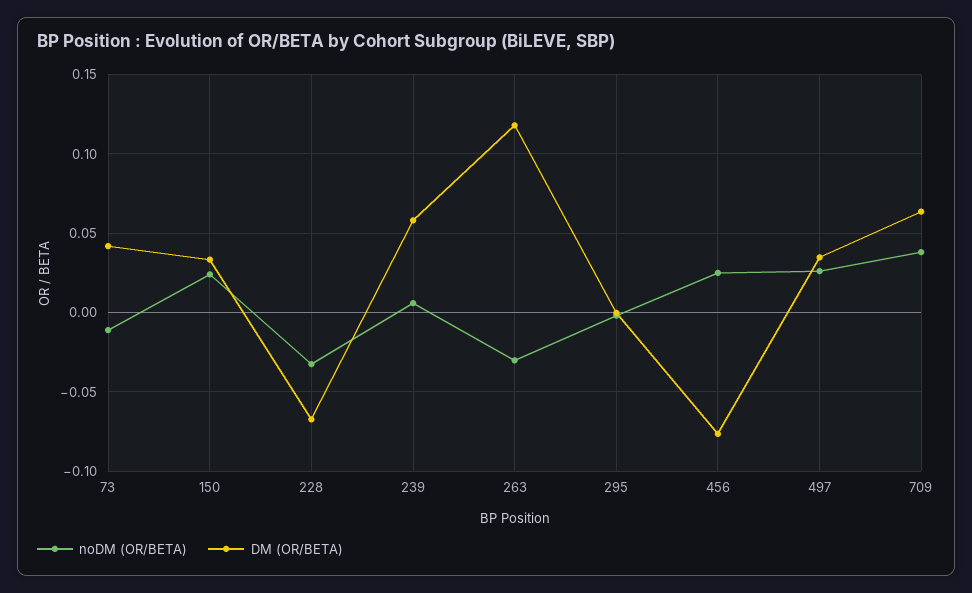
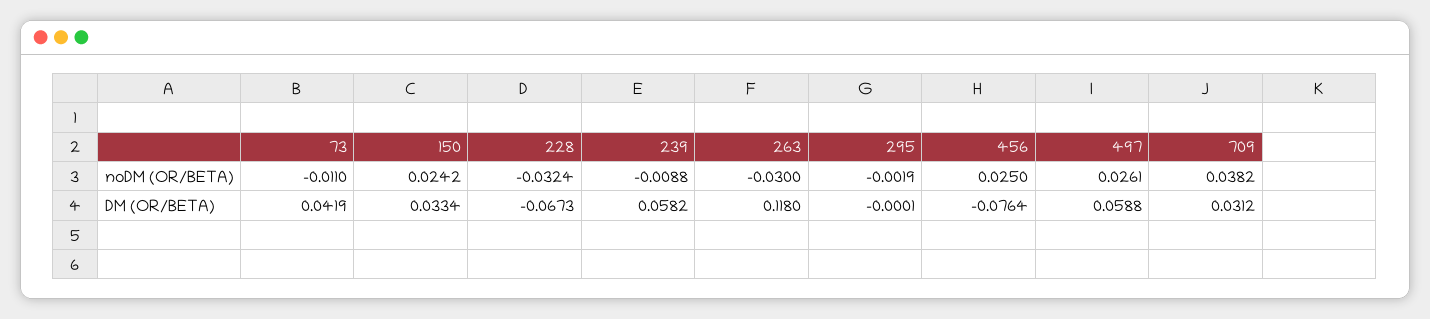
noDM (OR/BETA), 239: 0.005 -> -0.0088
DM (OR/BETA), 497: 0.035 -> 0.0588
DM (OR/BETA), 709: 0.065 -> 0.0312

